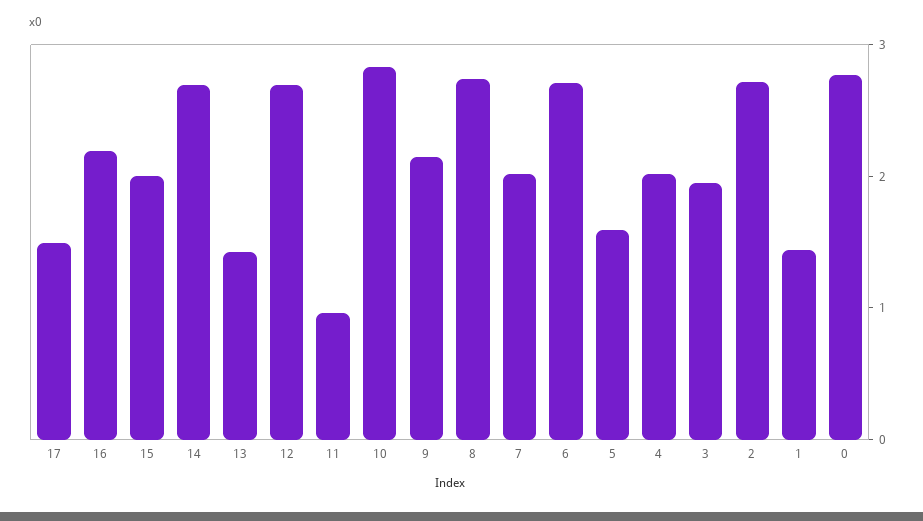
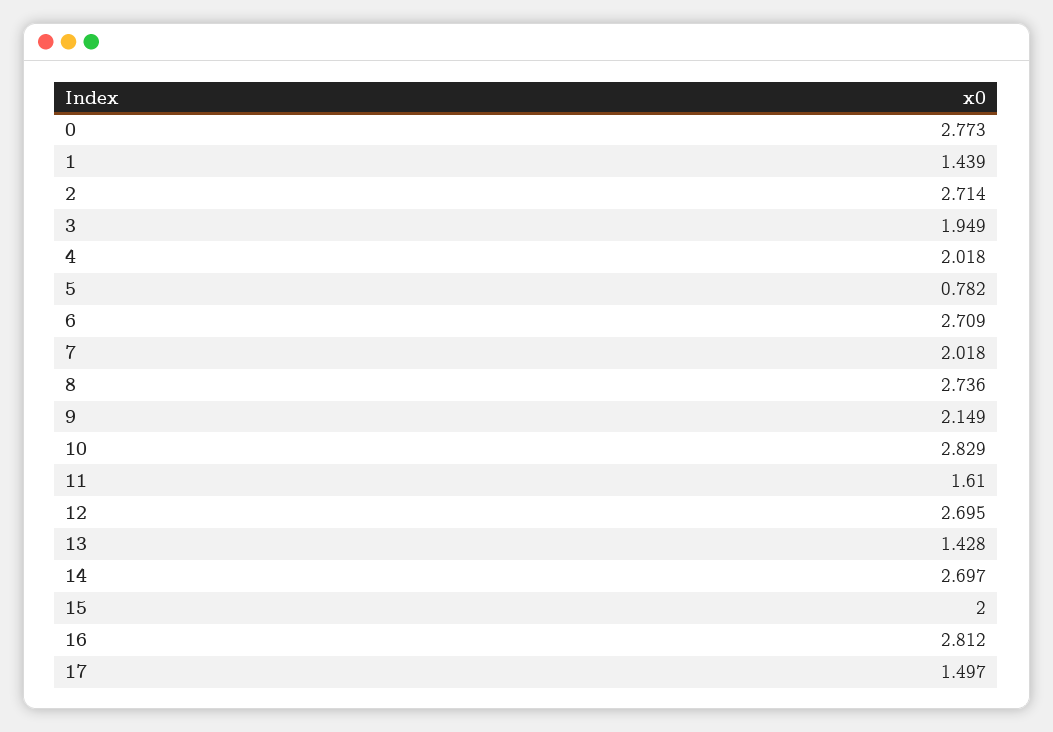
16: 2.2 -> 2.812
11: 1 -> 1.61
5: 1.6 -> 0.782

